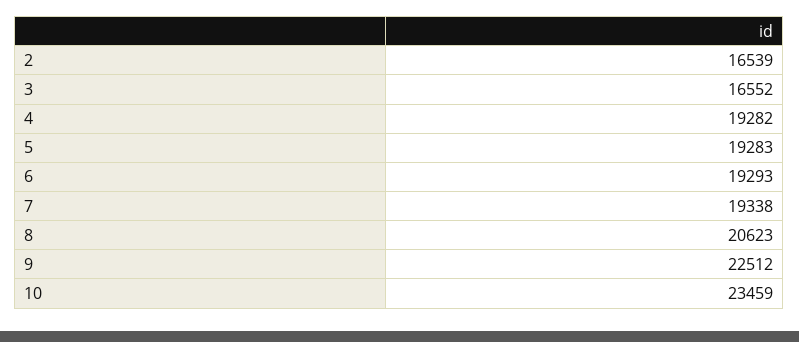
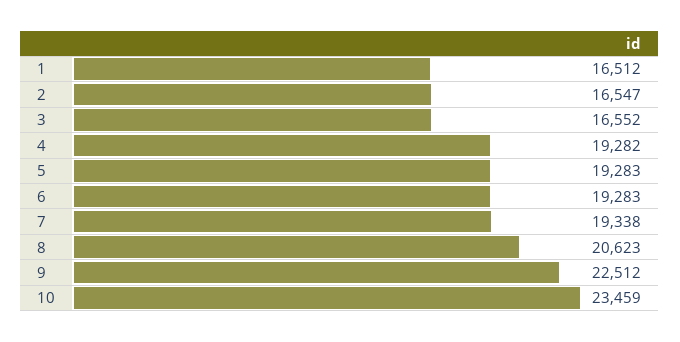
2: 16539 -> 16547
6: 19293 -> 19283
1: none -> 16512

